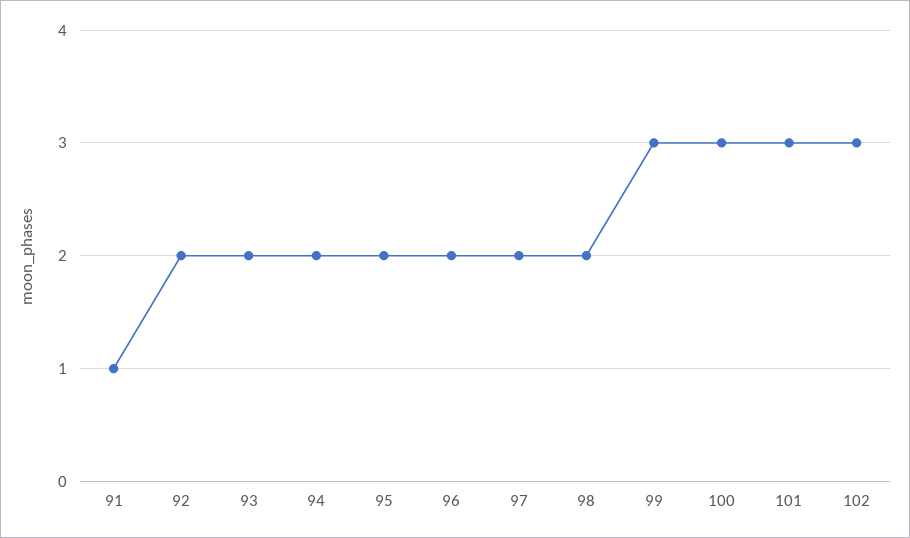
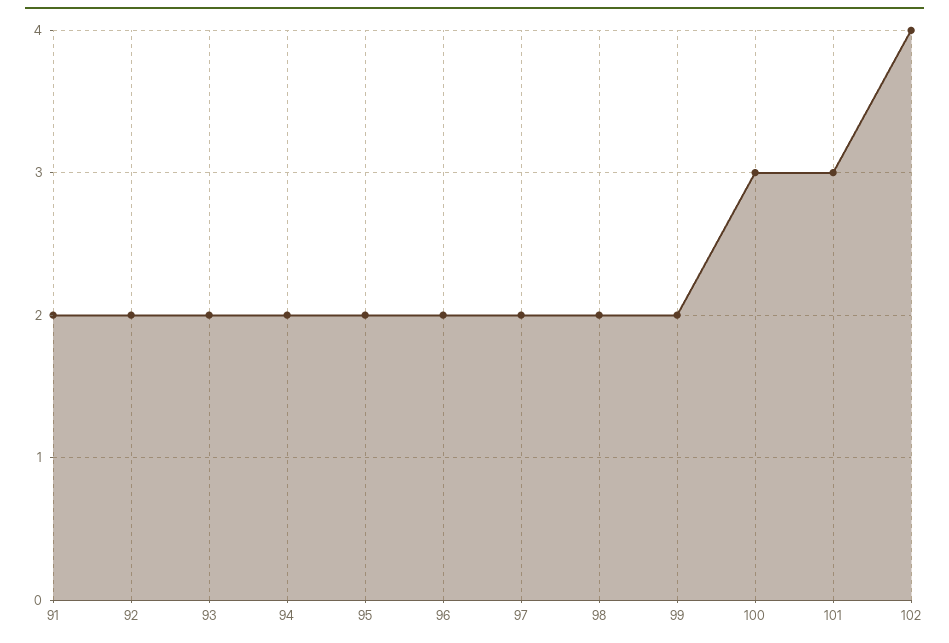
91: 1 -> 2
99: 3 -> 2
102: 3 -> 4

